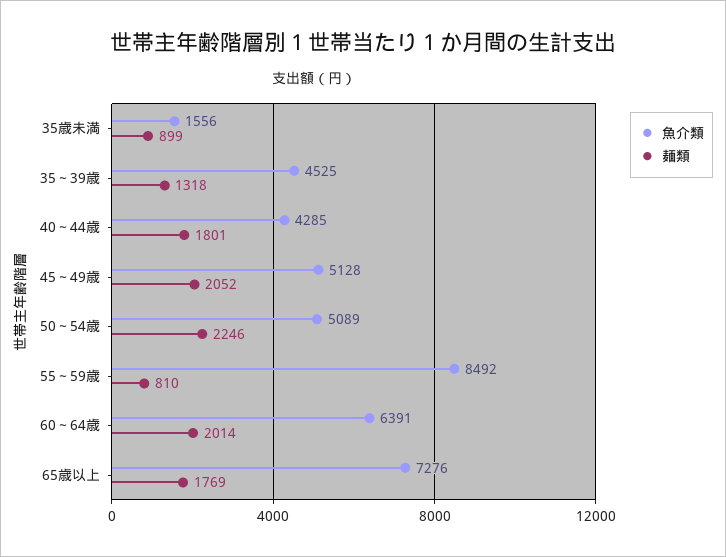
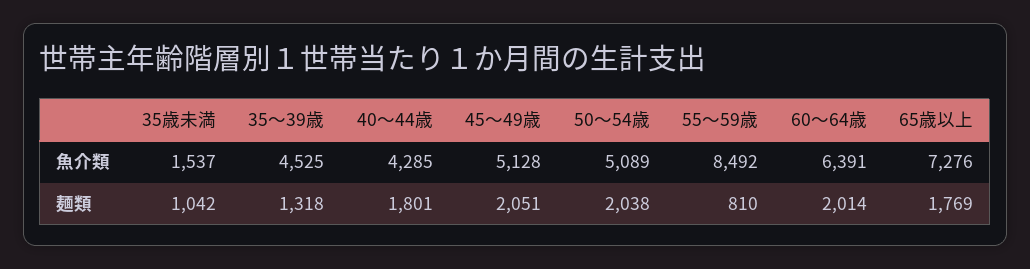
魚介類, 35歳未満: 1556 -> 1537
麺類, 35歳未満: 899 -> 1042
麺類, 45～49歳: 2052 -> 2051
麺類, 50～54歳: 2246 -> 2038

